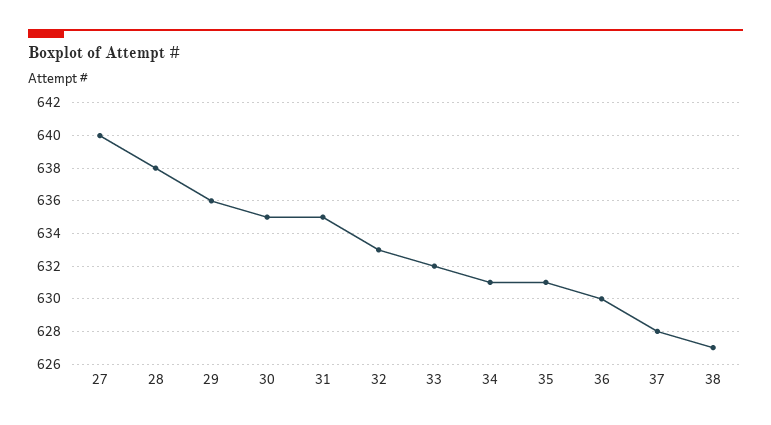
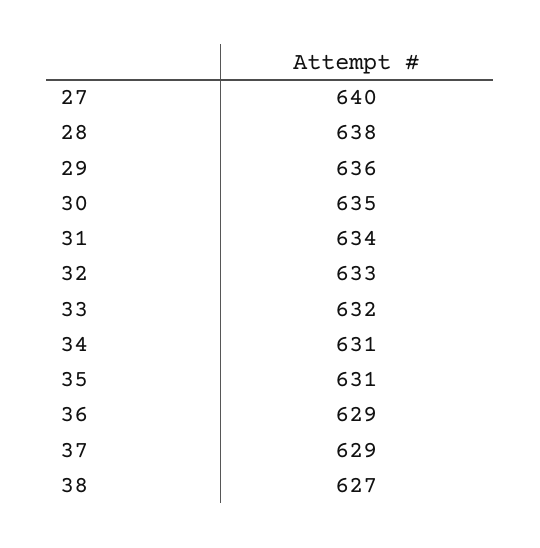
31: 635 -> 634
36: 630 -> 629
37: 628 -> 629

